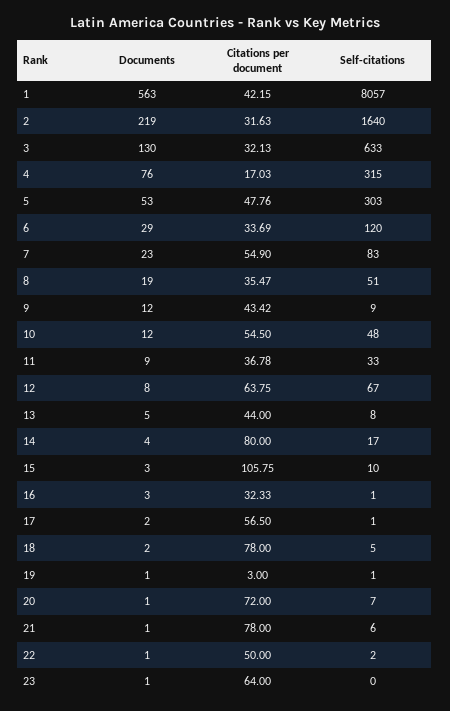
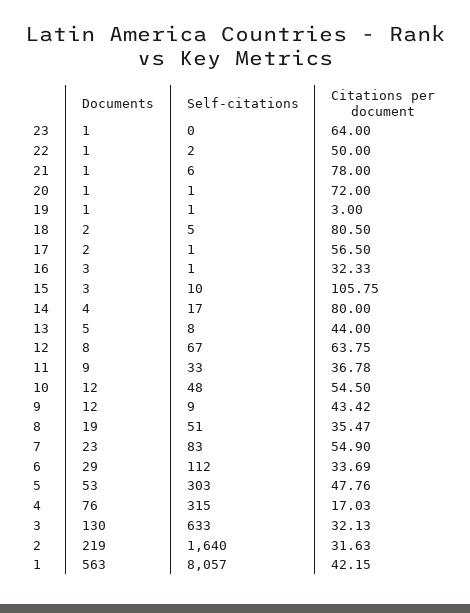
Self-citations, 6: 120 -> 112
Citations per document, 18: 78 -> 80.5
Self-citations, 20: 7 -> 1

